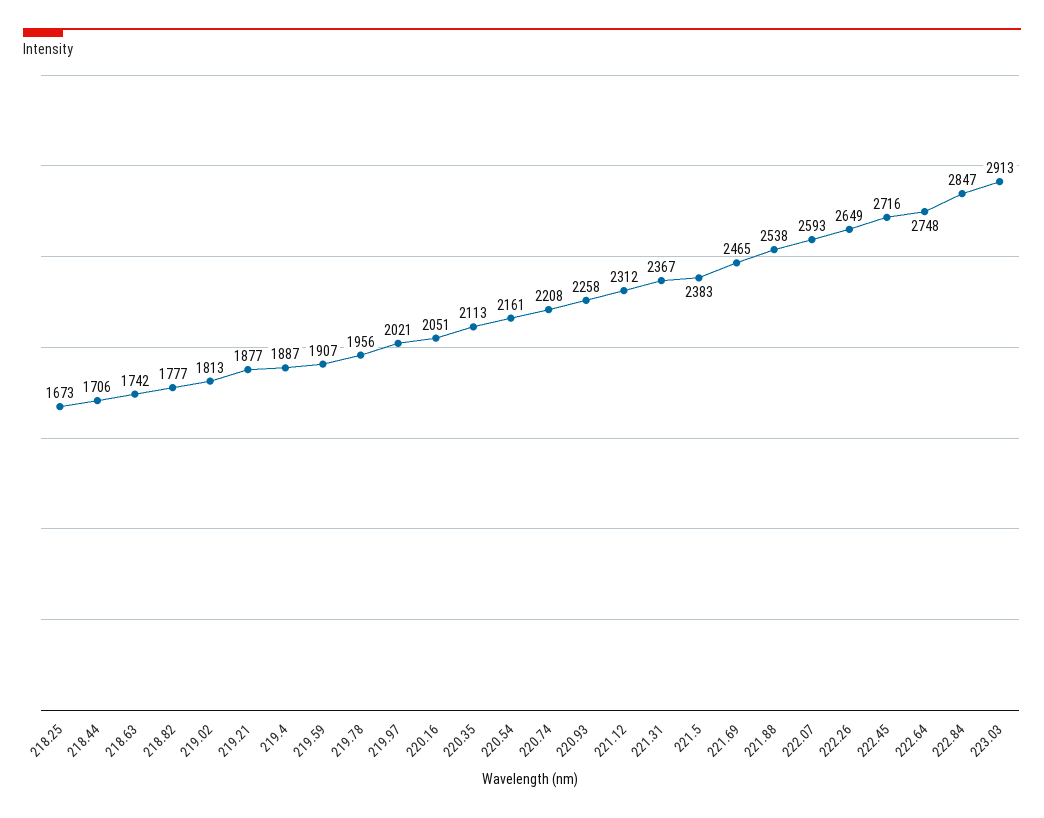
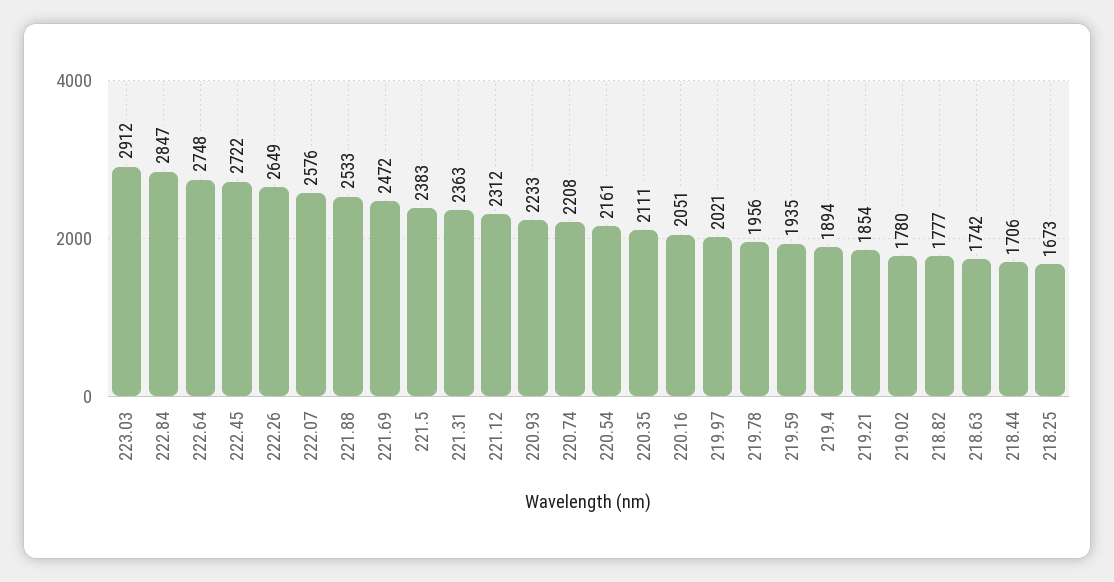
219.02: 1813 -> 1780
219.21: 1877 -> 1854
219.4: 1887 -> 1894
219.59: 1907 -> 1935
220.35: 2113 -> 2111
220.93: 2258 -> 2233
221.31: 2367 -> 2363
221.69: 2465 -> 2472
221.88: 2538 -> 2533
222.07: 2593 -> 2576
222.45: 2716 -> 2722
223.03: 2913 -> 2912

